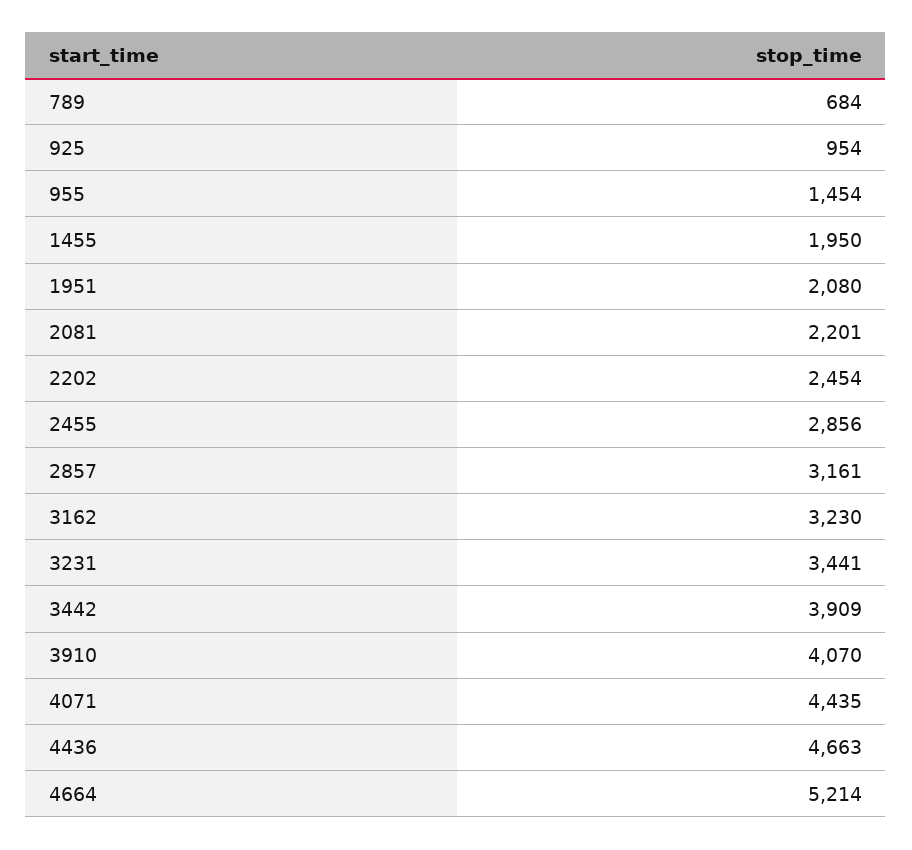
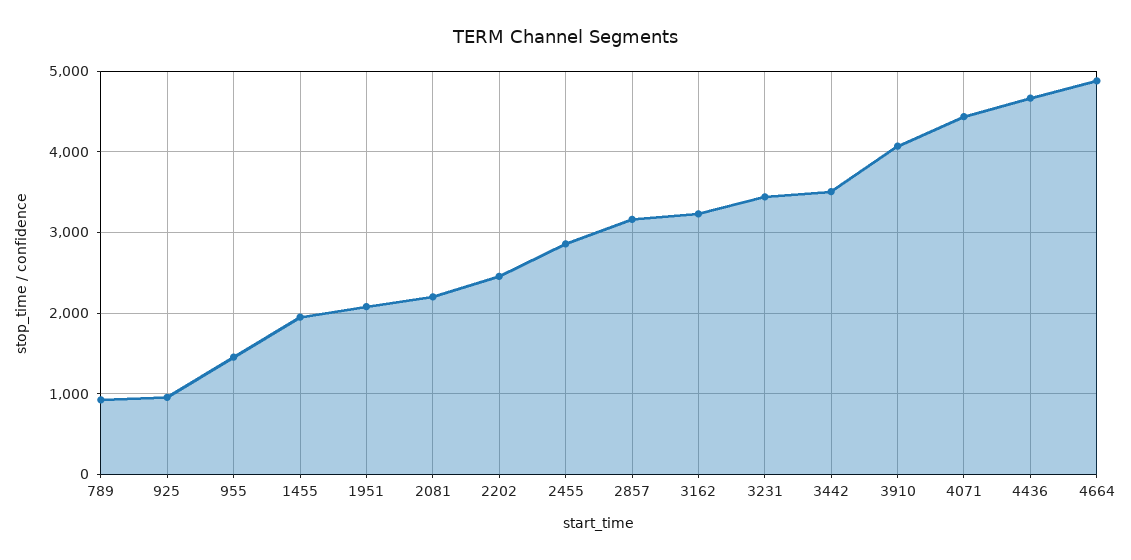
789: 684 -> 900
3442: 3909 -> 3500
4664: 5214 -> 4900

